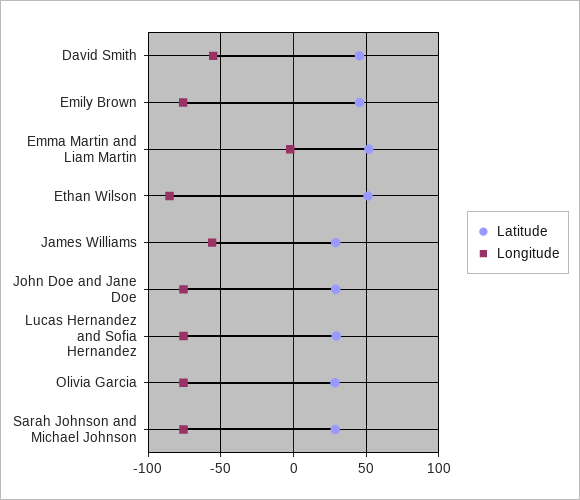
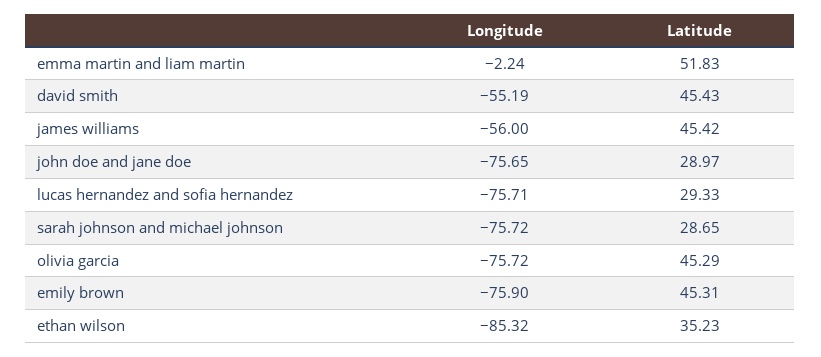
Latitude, Ethan Wilson: 50 -> 35.23
Latitude, James Williams: 30 -> 45.42
Latitude, Olivia Garcia: 30 -> 45.29

